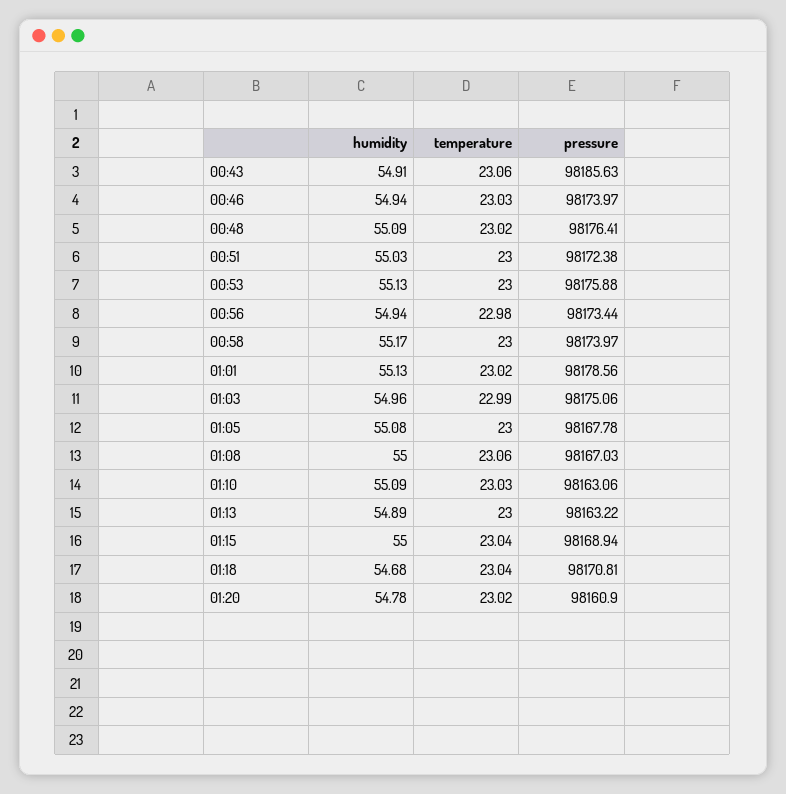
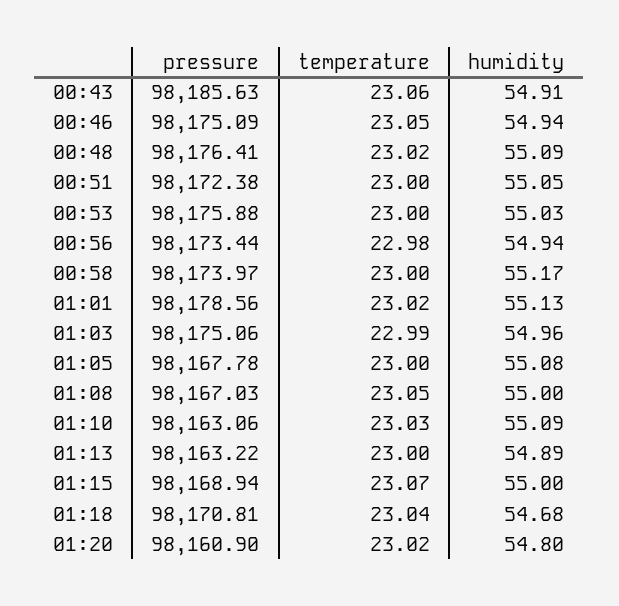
temperature, 00:46: 23.03 -> 23.05
pressure, 00:46: 98173.97 -> 98175.09
humidity, 00:51: 55.03 -> 55.05
humidity, 00:53: 55.13 -> 55.03
temperature, 01:08: 23.06 -> 23.05
temperature, 01:15: 23.04 -> 23.07
humidity, 01:20: 54.78 -> 54.8

